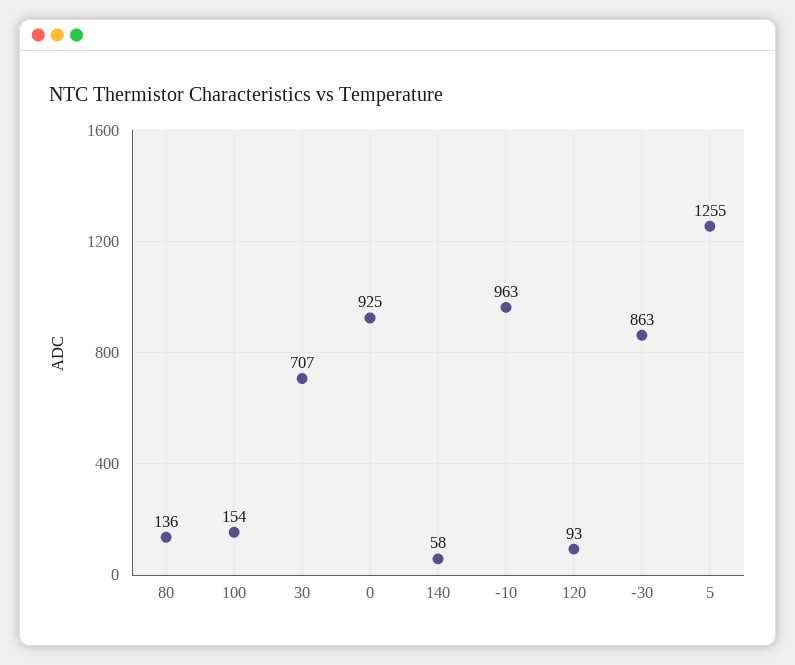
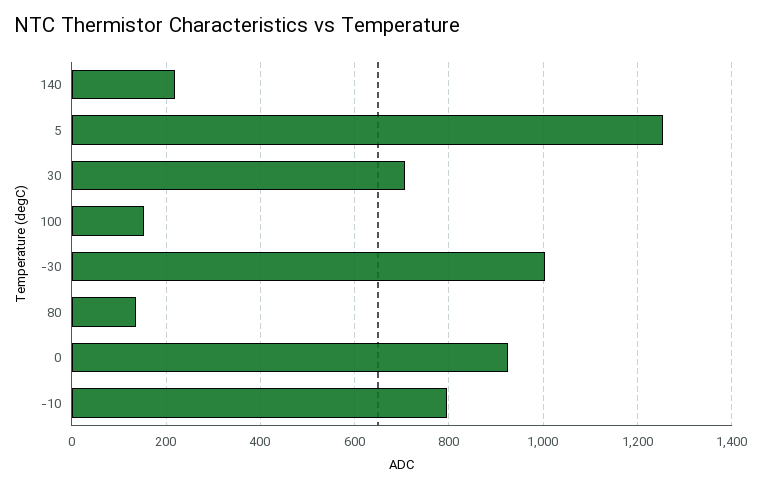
140: 58 -> 220
-10: 963 -> 800
120: 93 -> none
-30: 863 -> 1000

